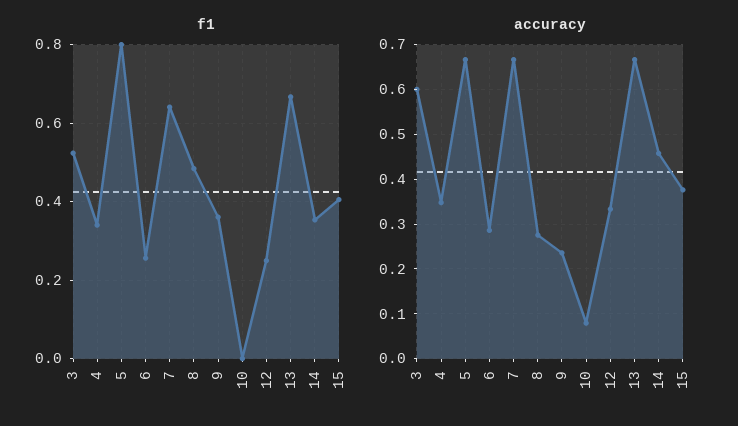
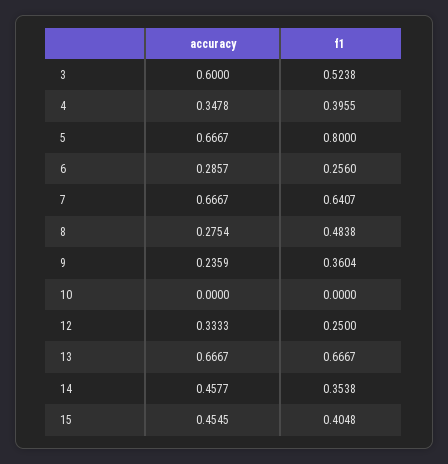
f1, 4: 0.34 -> 0.3955
accuracy, 10: 0.08 -> 0
accuracy, 15: 0.38 -> 0.4545

